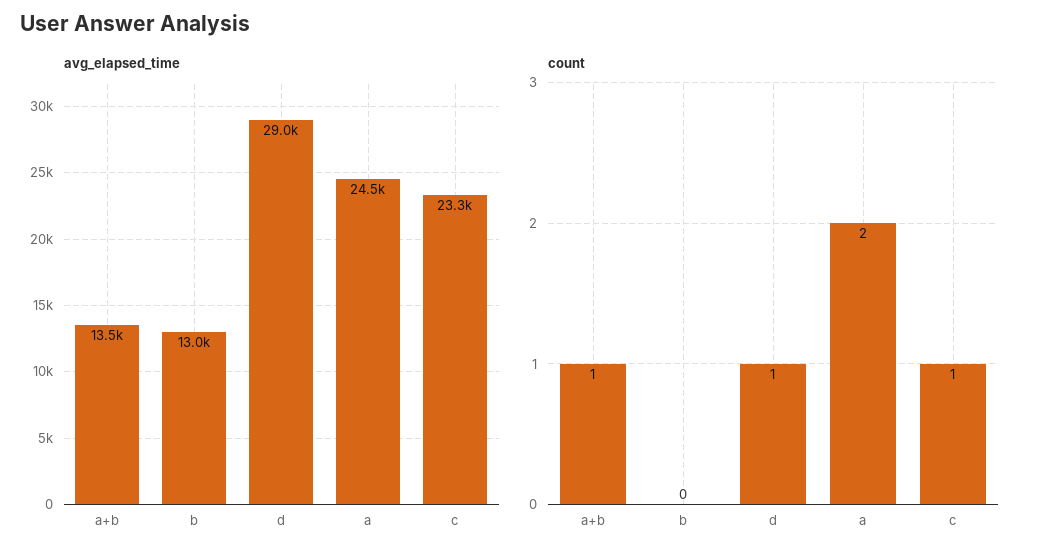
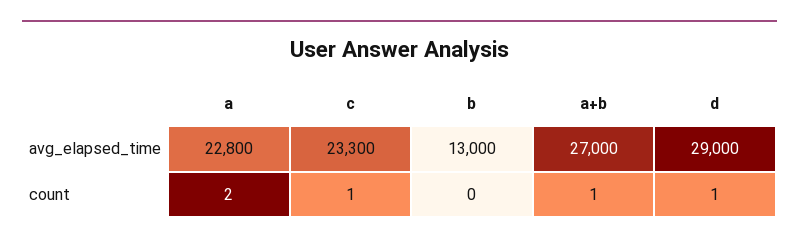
avg_elapsed_time, a+b: 13500 -> 27000
avg_elapsed_time, a: 24500 -> 22800

